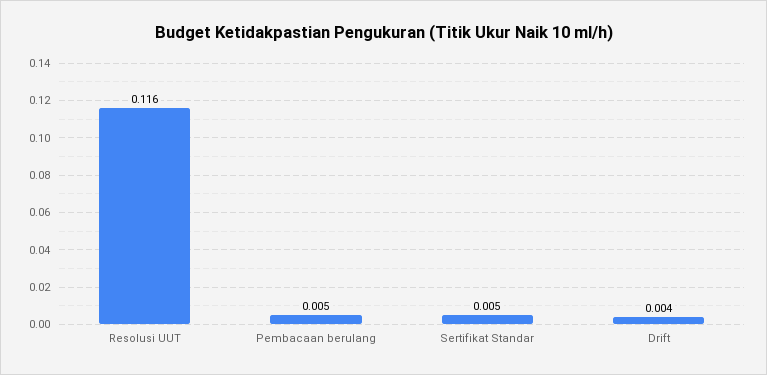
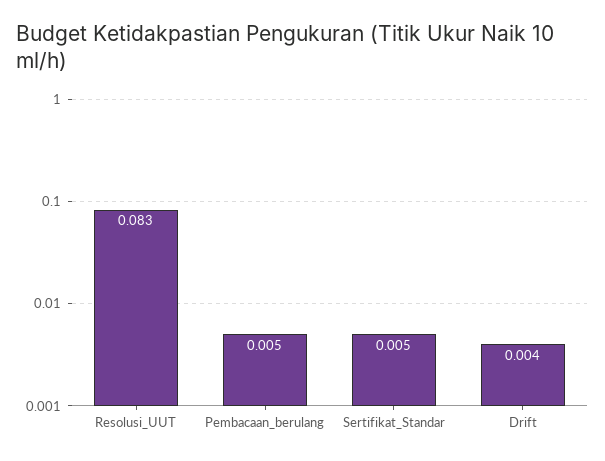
Resolusi UUT: 0.116 -> 0.083

